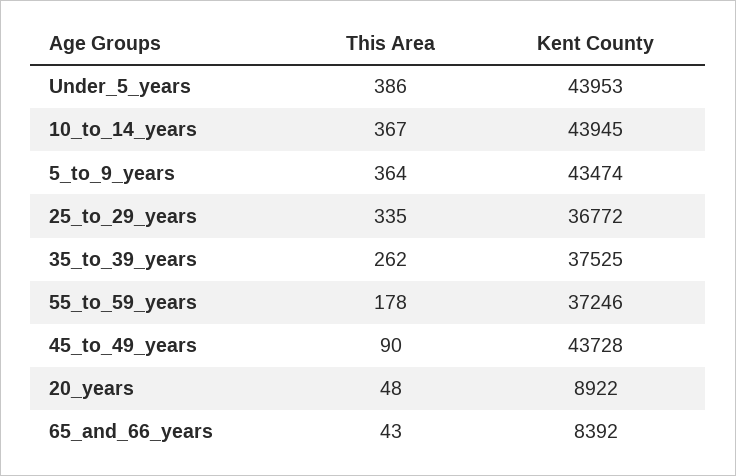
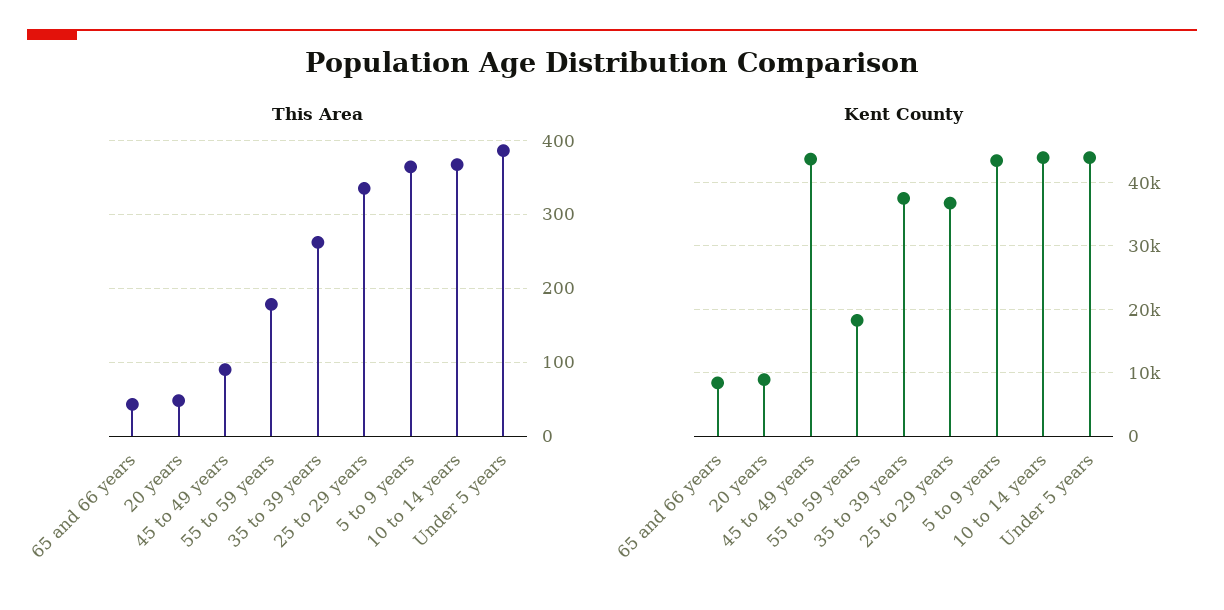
Kent County, 55_to_59_years: 37246 -> 18000

